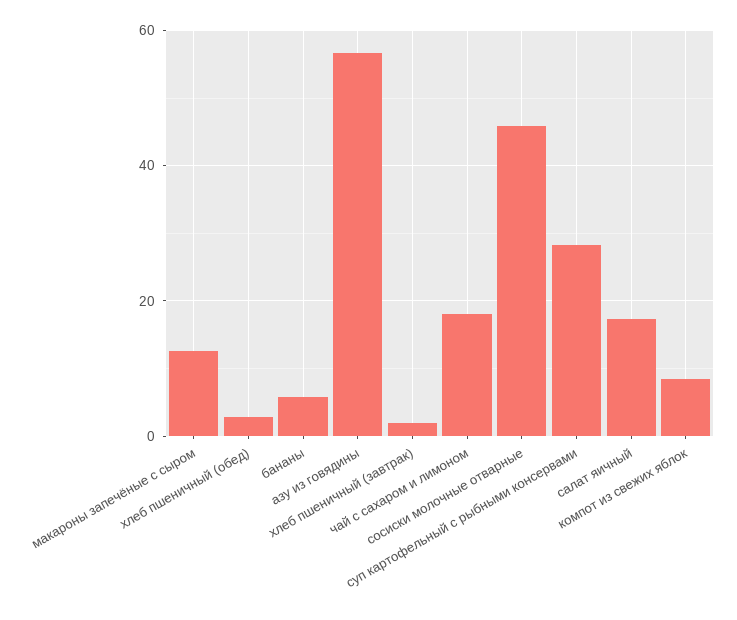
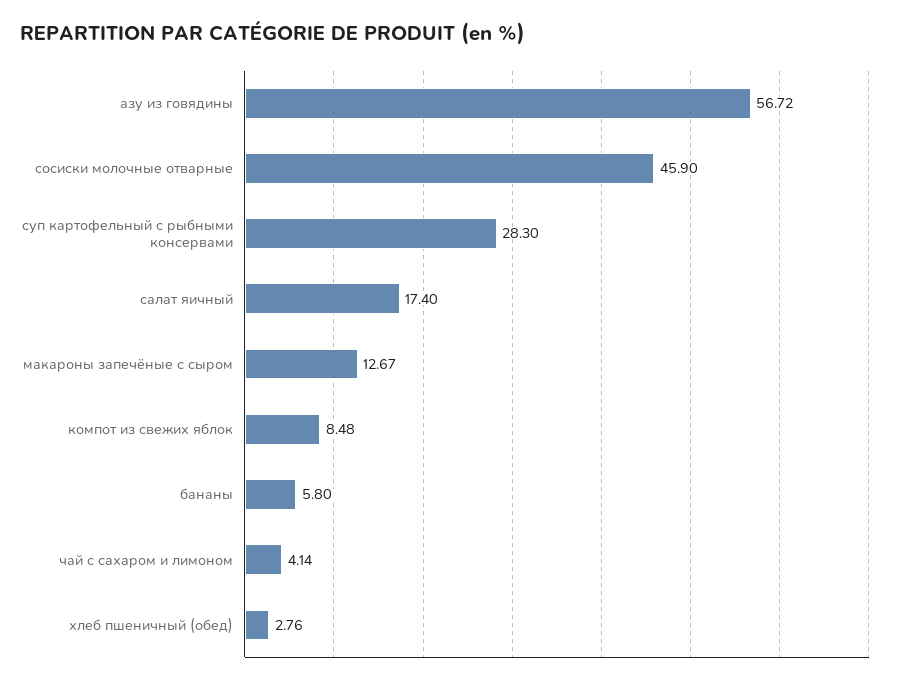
хлеб пшеничный (завтрак): 2 -> none
чай с сахаром и лимоном: 18 -> 4.14

